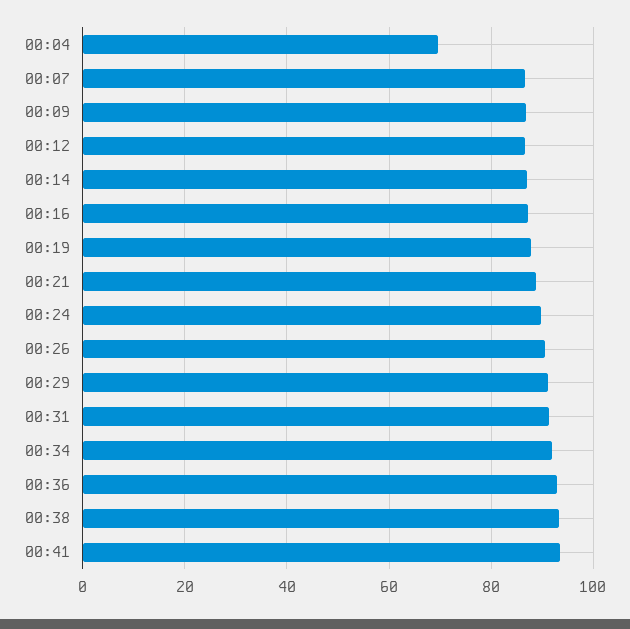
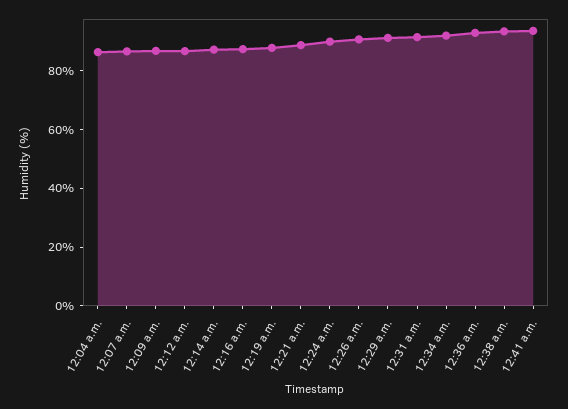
00:04: 70 -> 85

